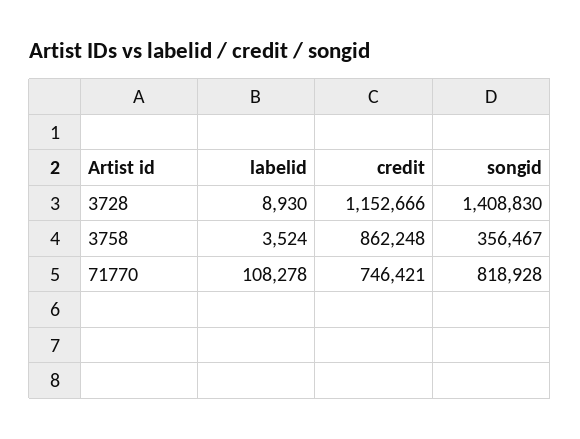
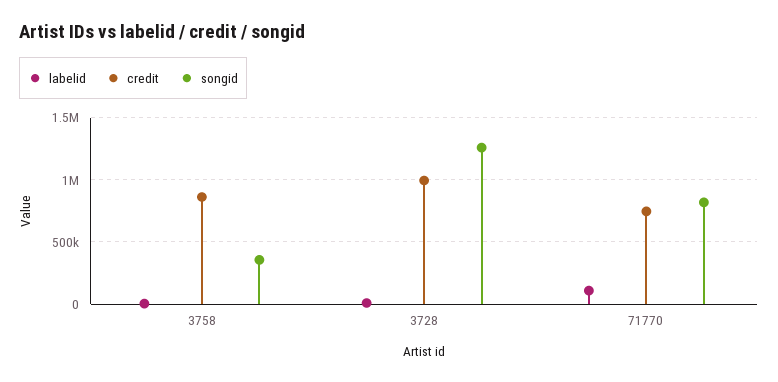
credit, 3728: 1152666 -> 1000000
songid, 3728: 1408830 -> 1250000

